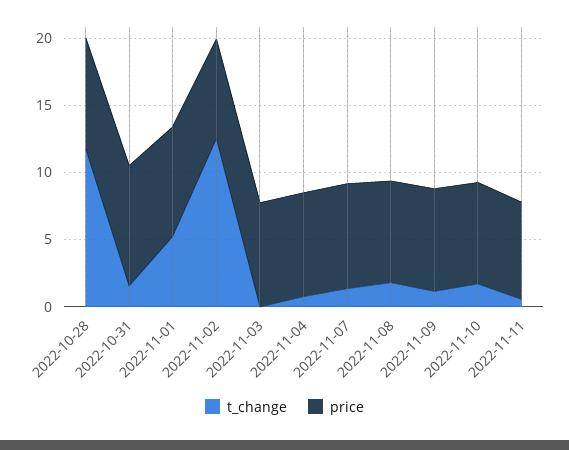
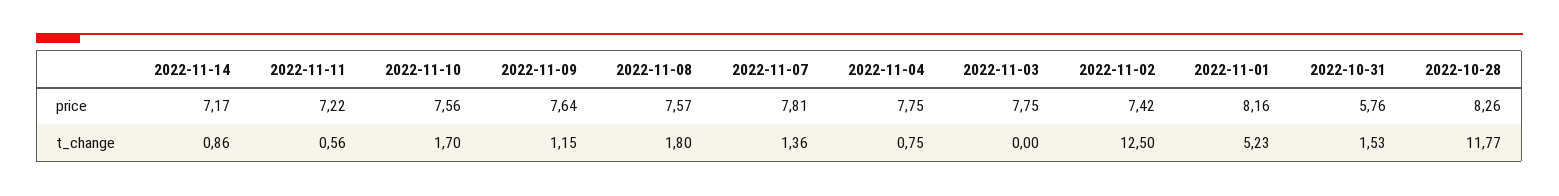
price, 2022-10-31: 9 -> 5.76
price, 2022-11-14: none -> 7.17
t_change, 2022-11-14: none -> 0.86

